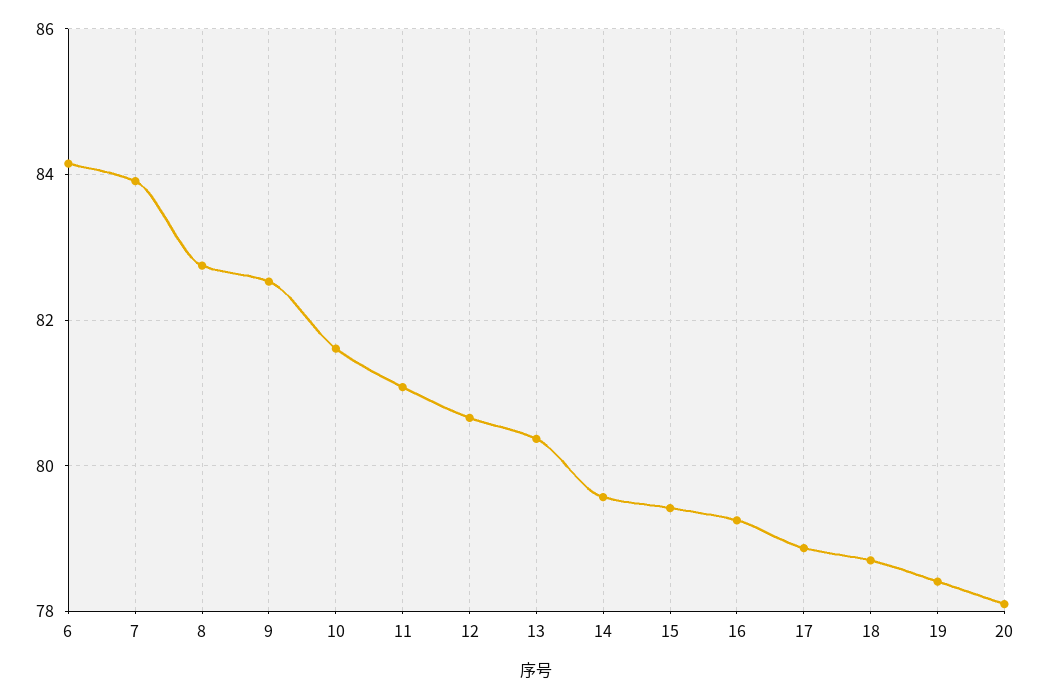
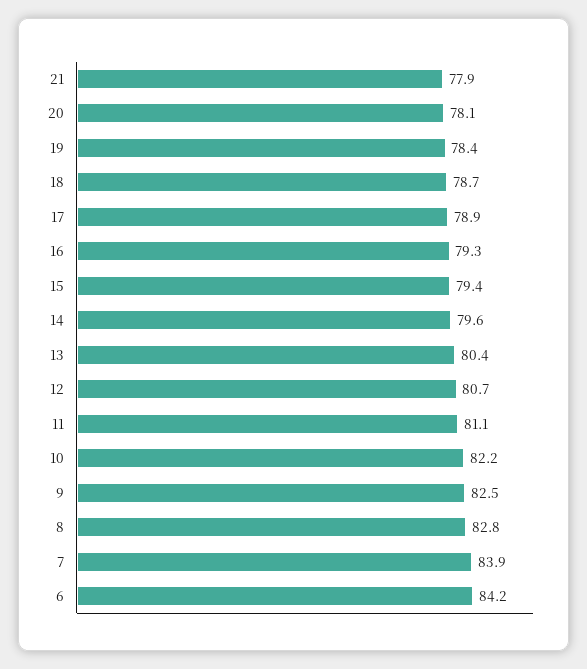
10: 81.6 -> 82.2
21: none -> 77.9

